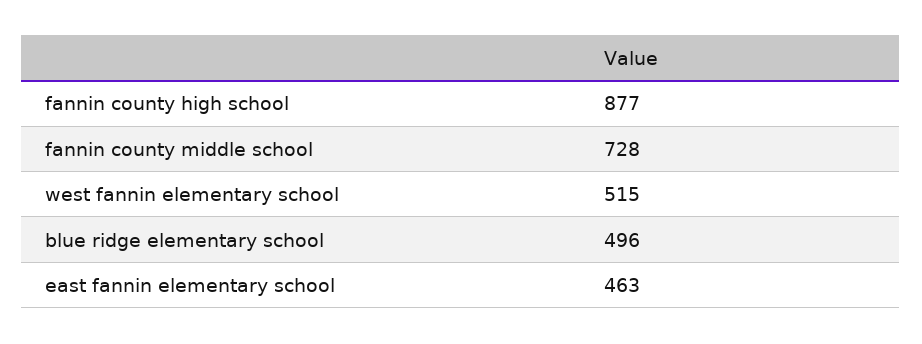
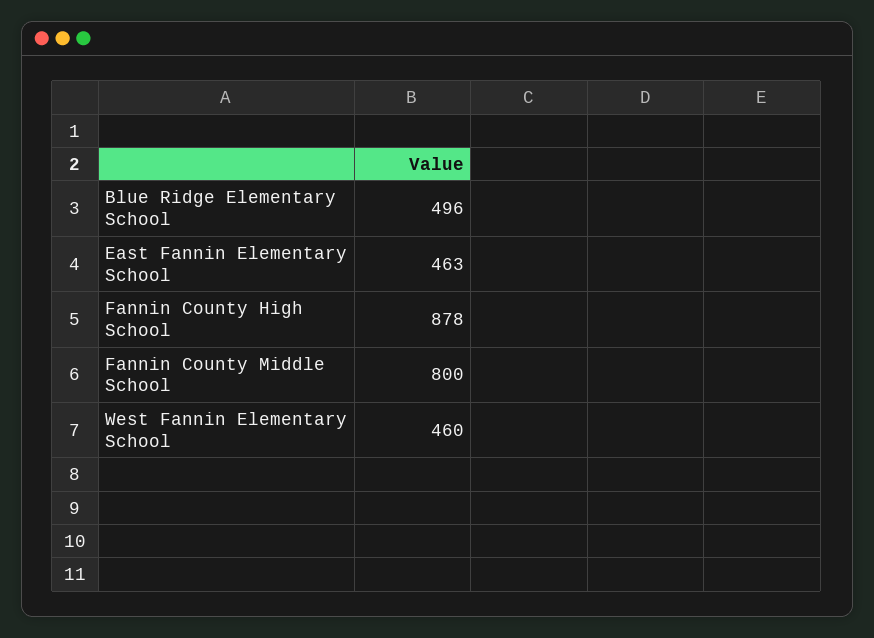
fannin county high school: 877 -> 878
fannin county middle school: 728 -> 800
west fannin elementary school: 515 -> 460

